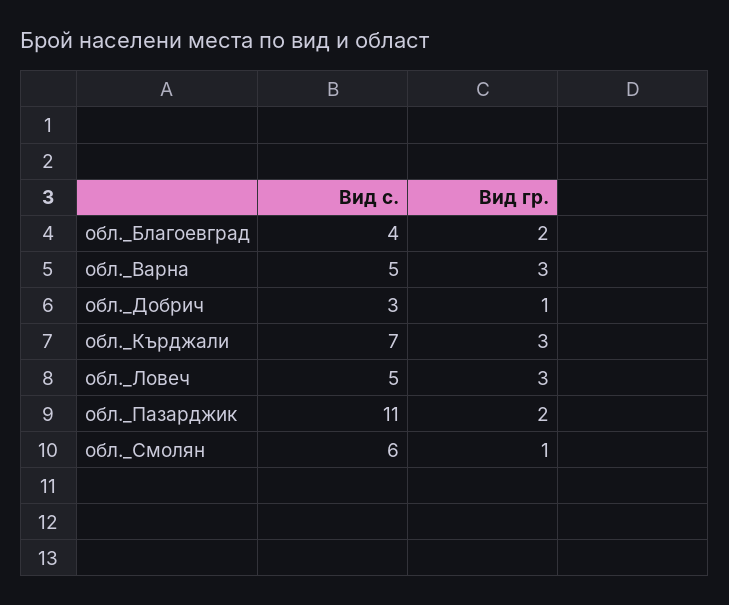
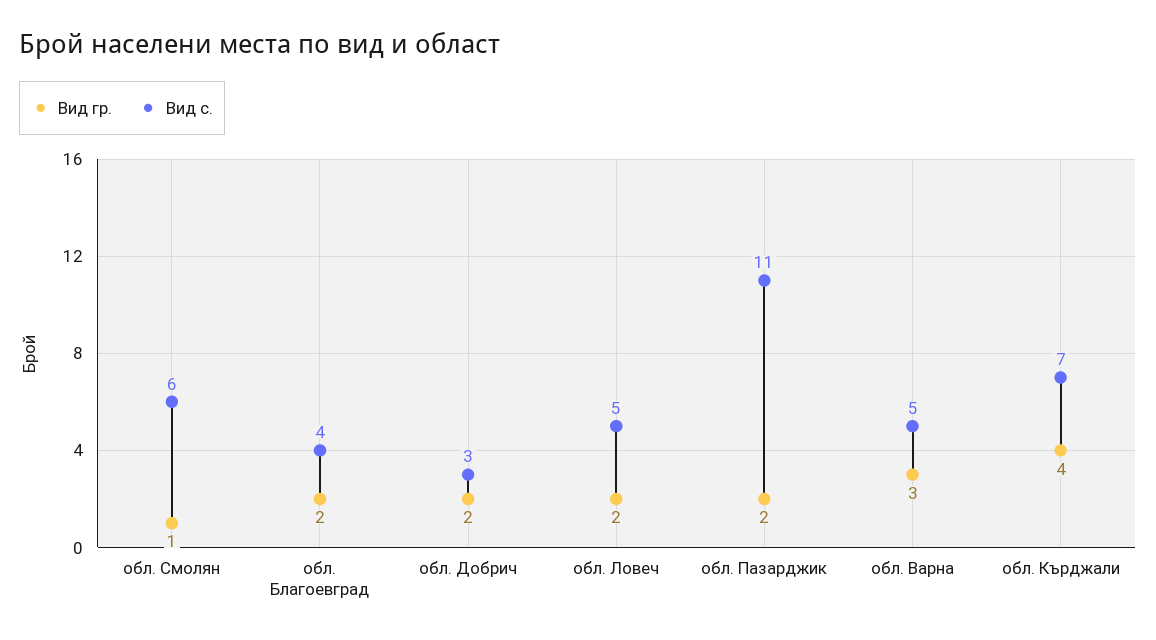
Вид гр., обл._Добрич: 1 -> 2
Вид гр., обл._Кърджали: 3 -> 4
Вид гр., обл._Ловеч: 3 -> 2

